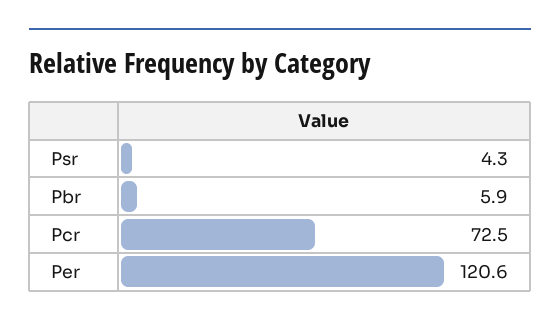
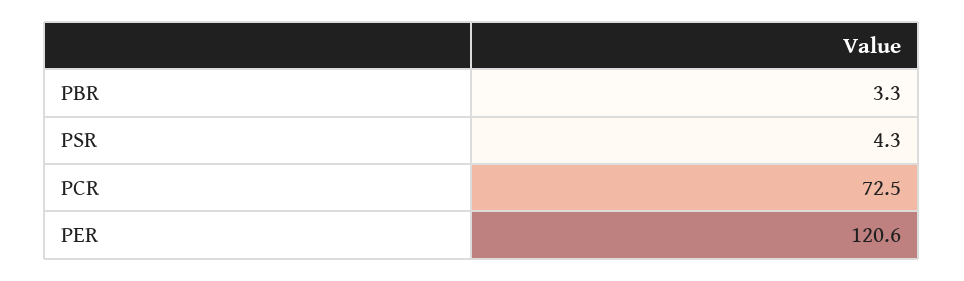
Pbr: 5.9 -> 3.3

